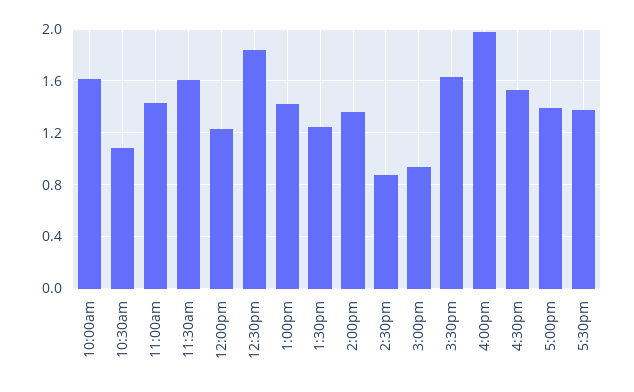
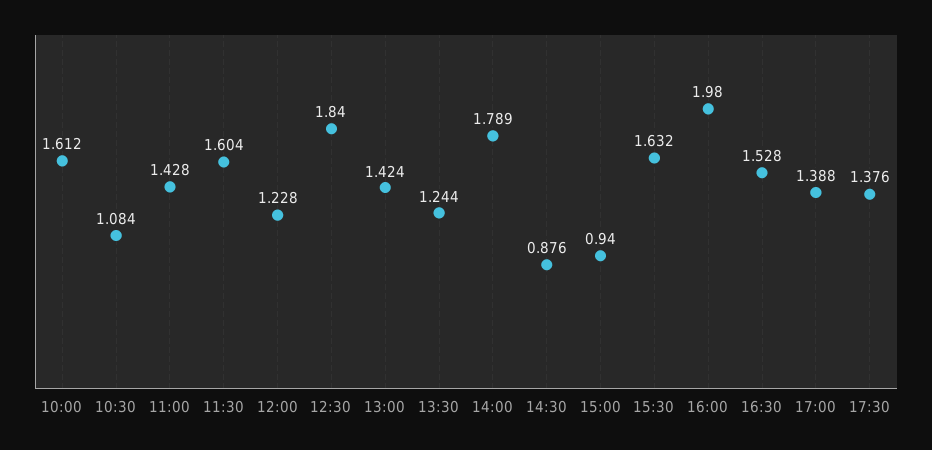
2:00pm: 1.35 -> 1.789

